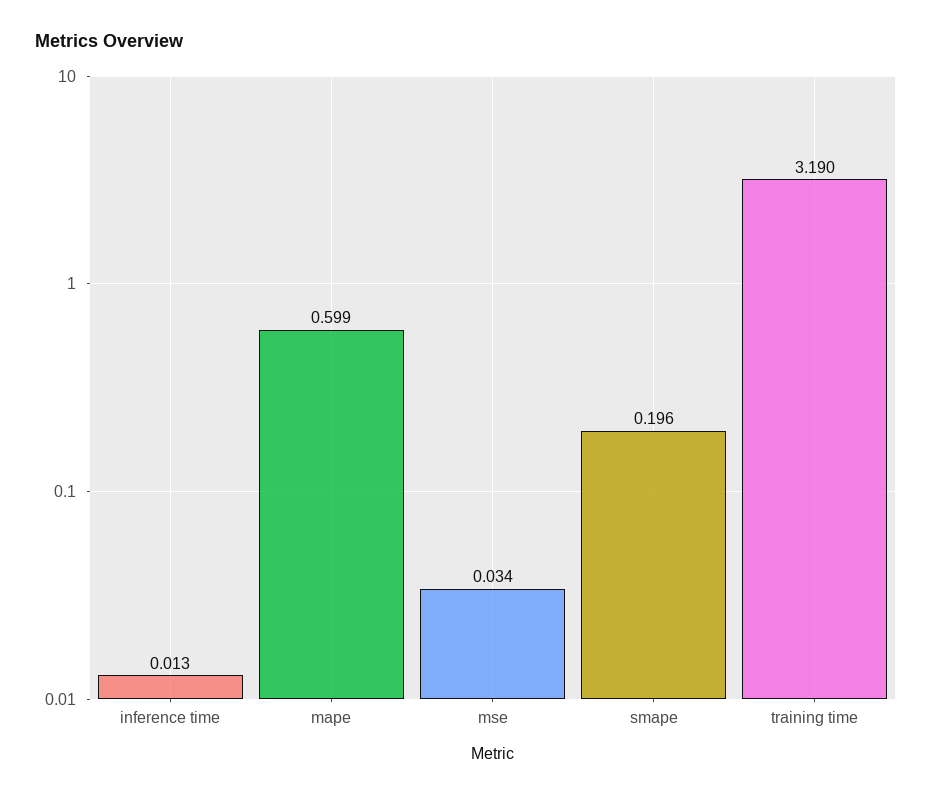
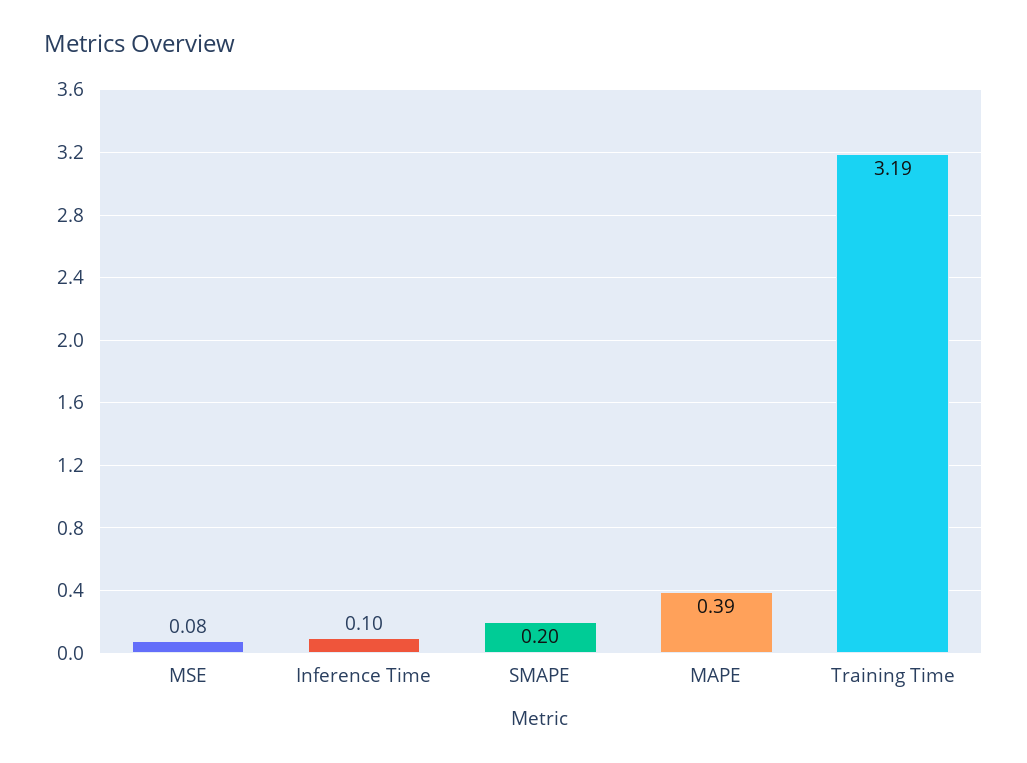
inference time: 0.013 -> 0.1
mape: 0.599 -> 0.39
mse: 0.034 -> 0.08

